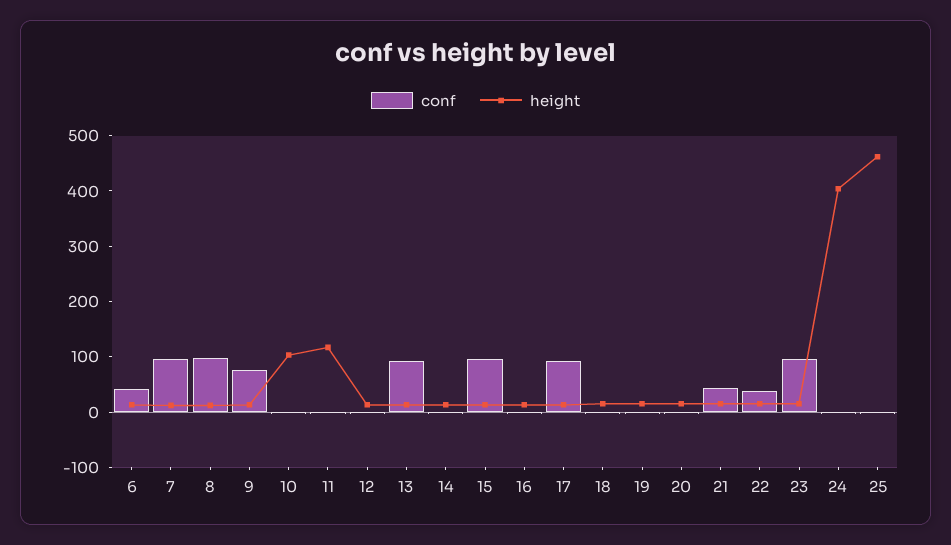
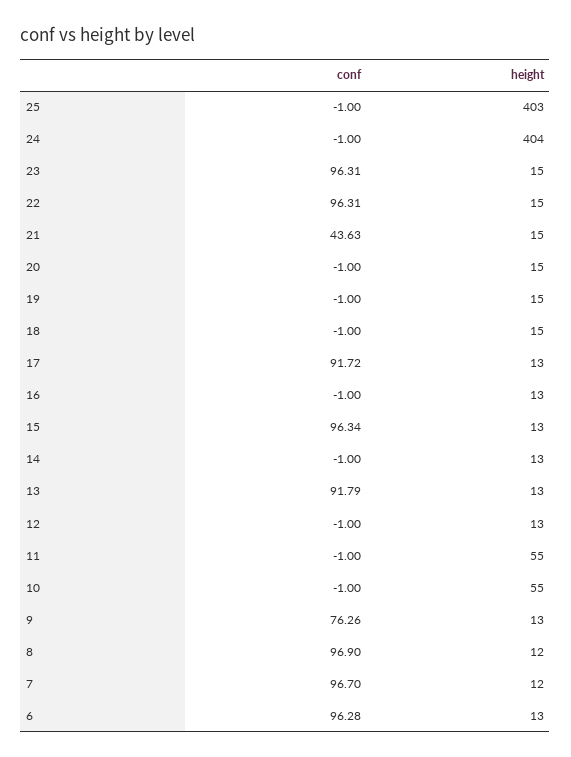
conf, 6: 40 -> 96.28
height, 10: 100 -> 55
height, 11: 120 -> 55
conf, 22: 40 -> 96.31
height, 25: 460 -> 403

